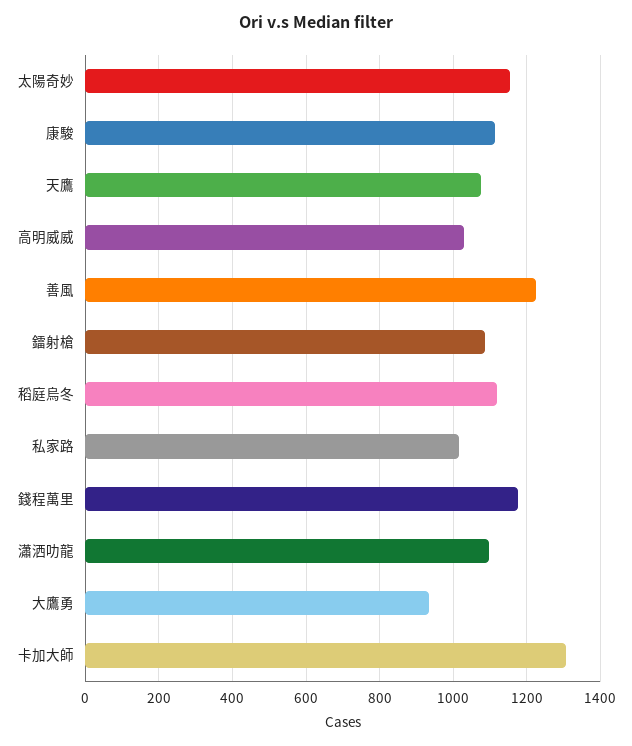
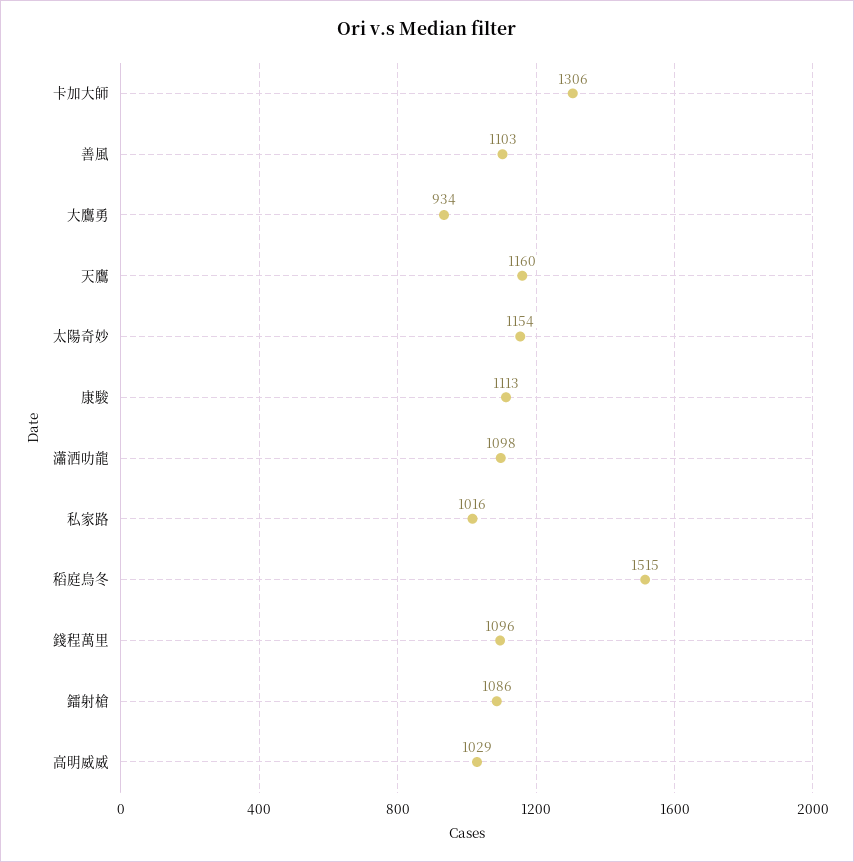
天鷹: 1080 -> 1160
善風: 1220 -> 1103
稻庭烏冬: 1120 -> 1515
錢程萬里: 1180 -> 1096

